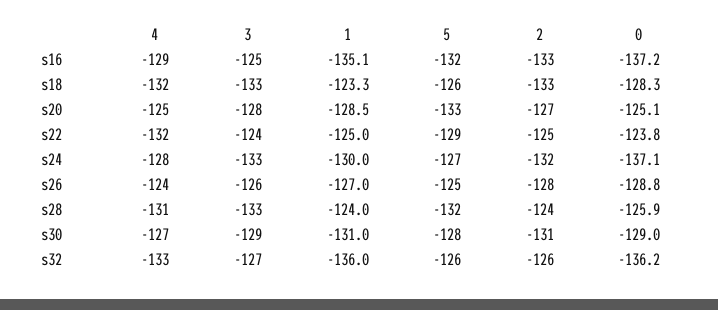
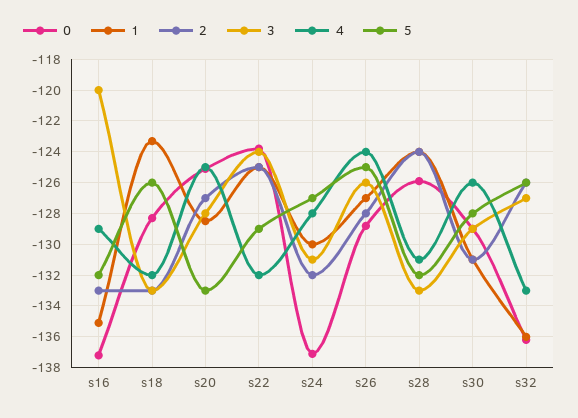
3, s16: -125 -> -120
3, s24: -133 -> -131
4, s30: -127 -> -126

